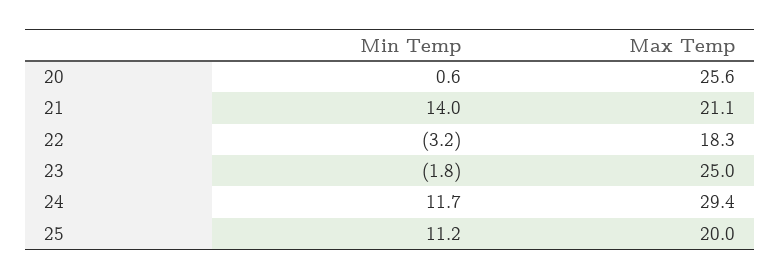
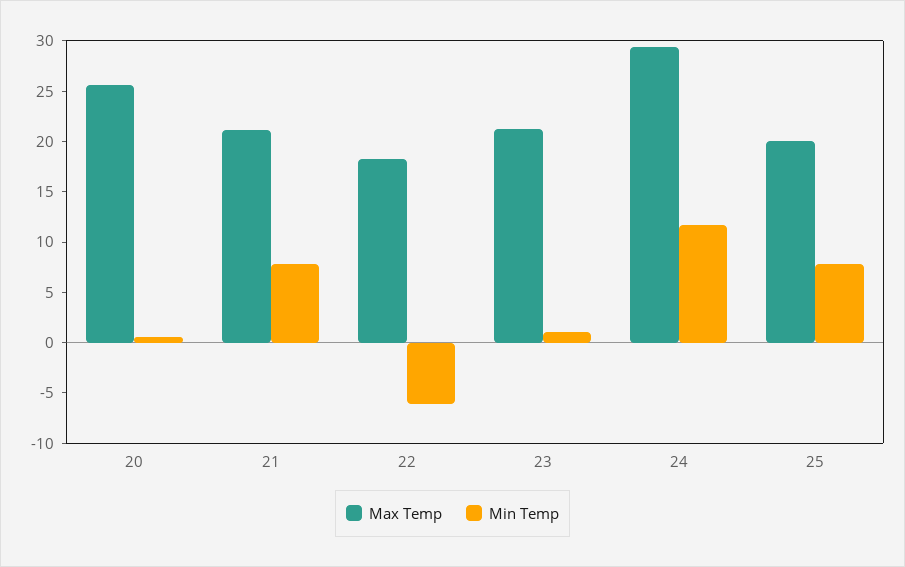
Min Temp, 21: 14 -> 8
Min Temp, 22: -3.2 -> -6
Min Temp, 23: -1.8 -> 1
Max Temp, 23: 25 -> 21
Min Temp, 25: 11.2 -> 8

